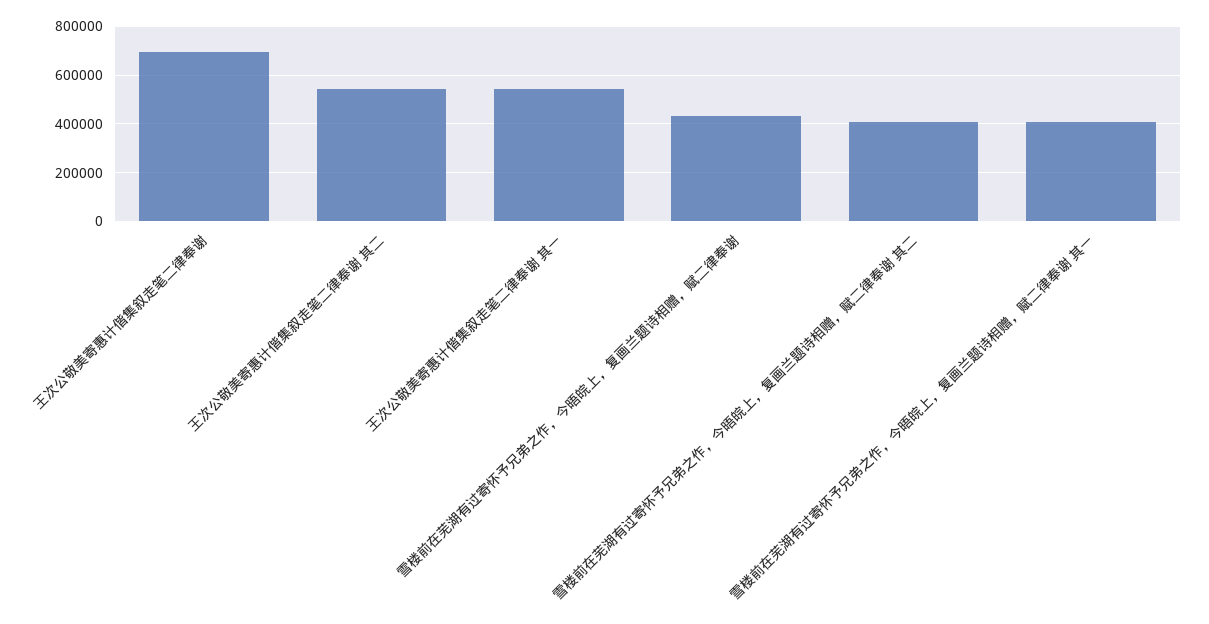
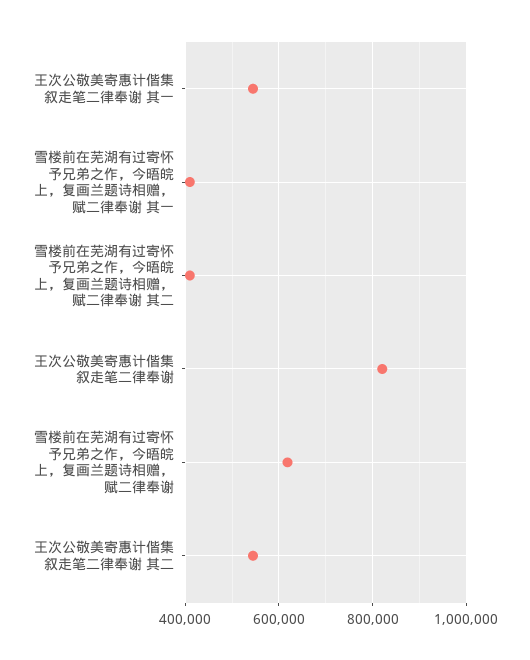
王次公敬美寄惠计偕集叙走笔二律奉谢: 700000 -> 820000
雪楼前在芜湖有过寄怀予兄弟之作，今晤皖上，复画兰题诗相赠，赋二律奉谢: 425000 -> 620000

